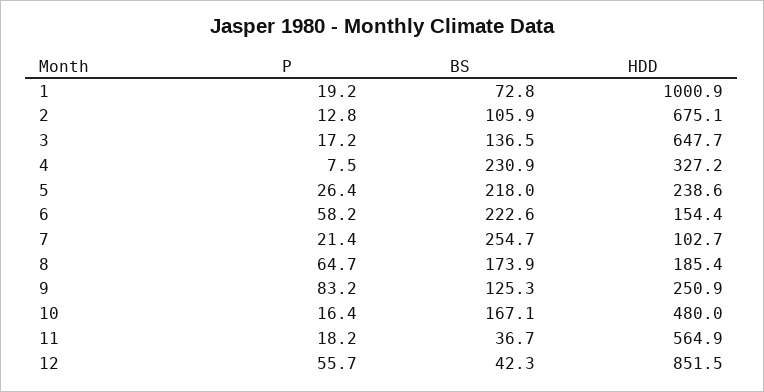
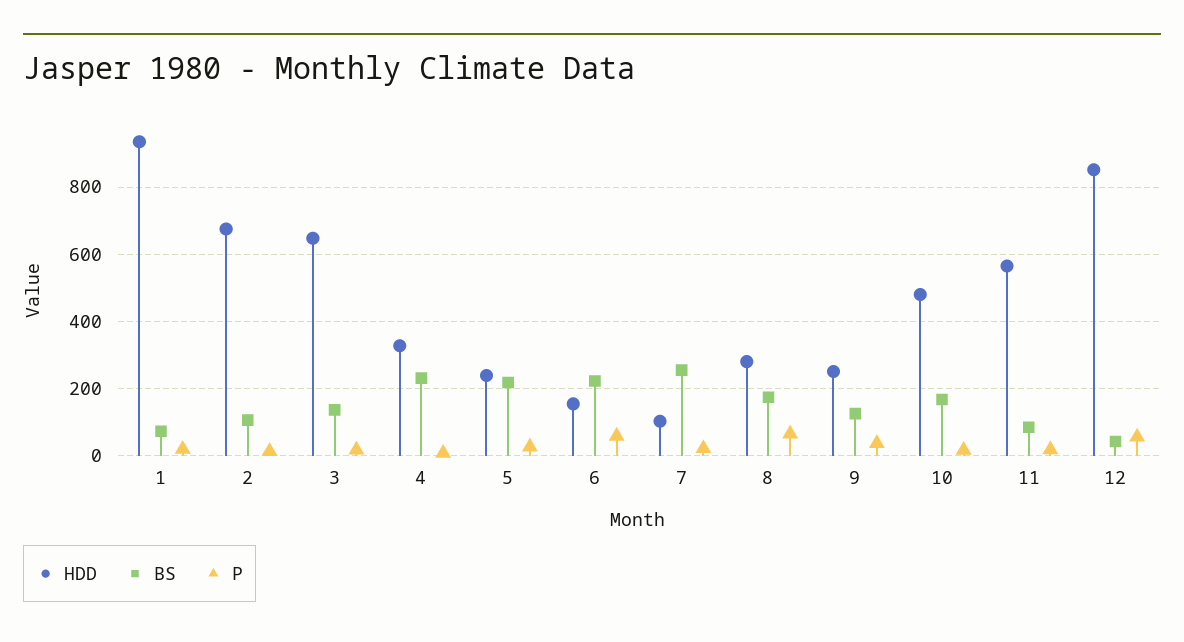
HDD, 1: 1000.9 -> 940
HDD, 8: 185.4 -> 280
P, 9: 83.2 -> 40
BS, 11: 36.7 -> 80

